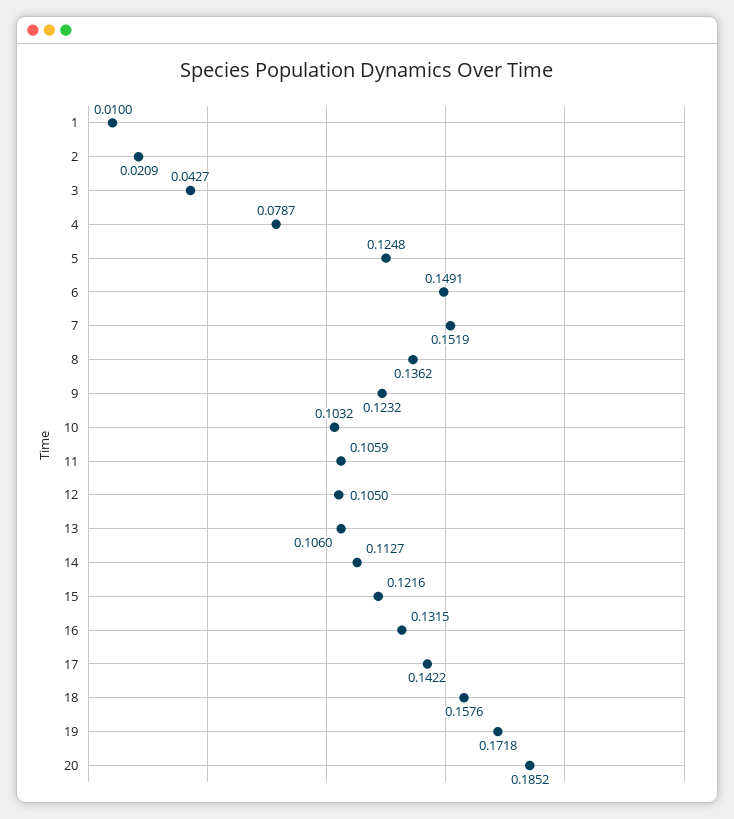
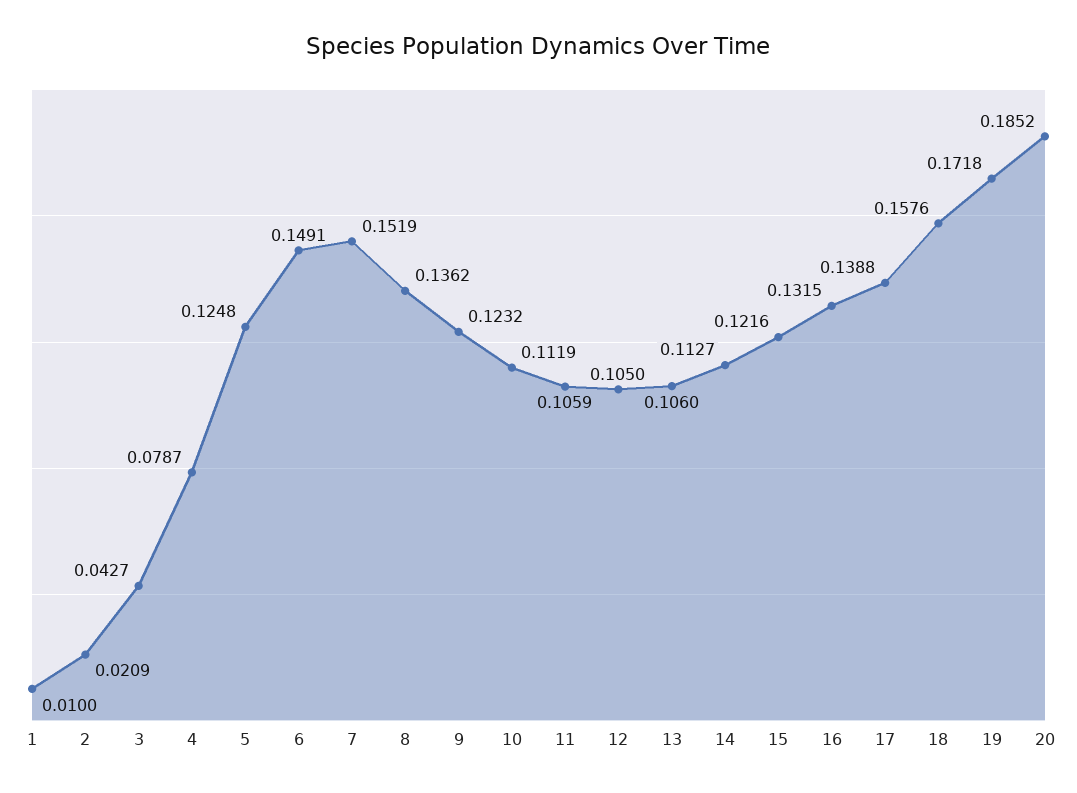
10: 0.1032 -> 0.1119
17: 0.1422 -> 0.1388

